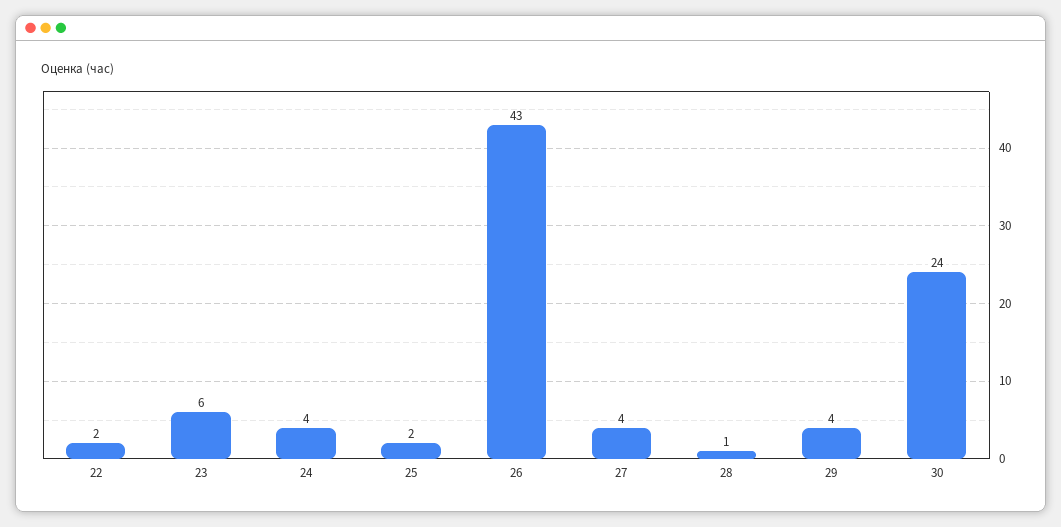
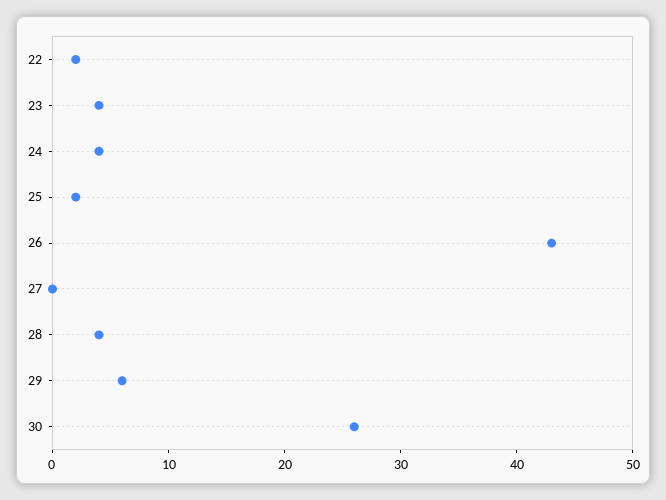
23: 6 -> 4
27: 4 -> 0
28: 1 -> 4
29: 4 -> 6
30: 24 -> 26

